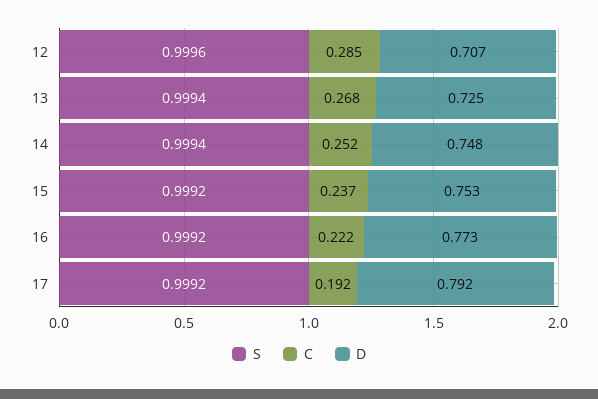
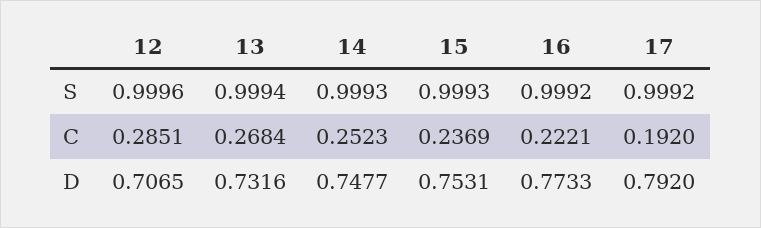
D, 13: 0.725 -> 0.7316
S, 14: 0.9994 -> 0.9993
S, 15: 0.9992 -> 0.9993

